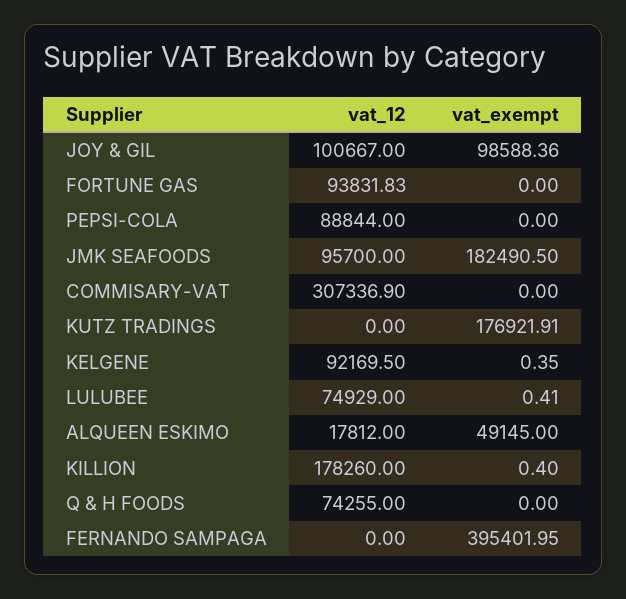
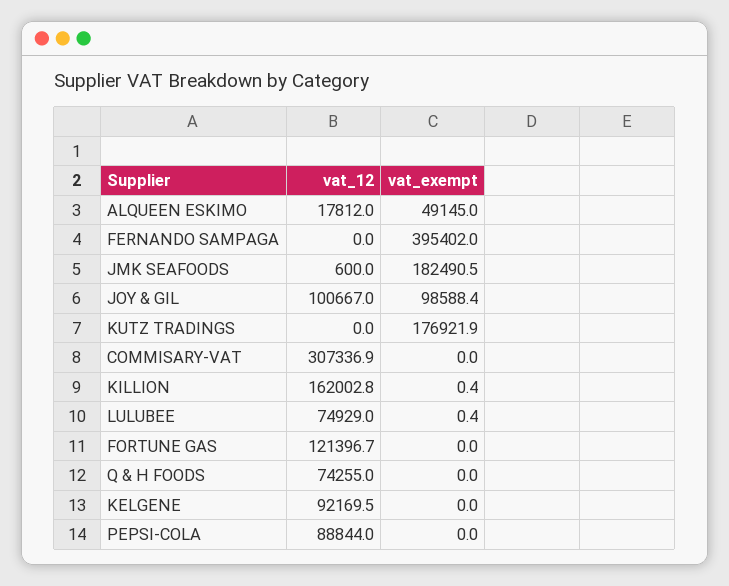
vat_12, FORTUNE GAS: 93831.83 -> 121396.7
vat_12, JMK SEAFOODS: 95700 -> 600
vat_exempt, KELGENE: 0.35 -> 0
vat_12, KILLION: 178260 -> 162002.8

